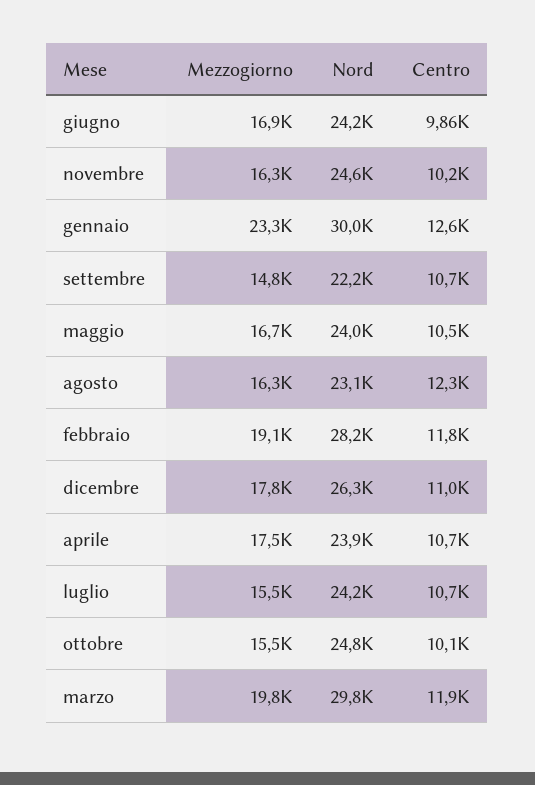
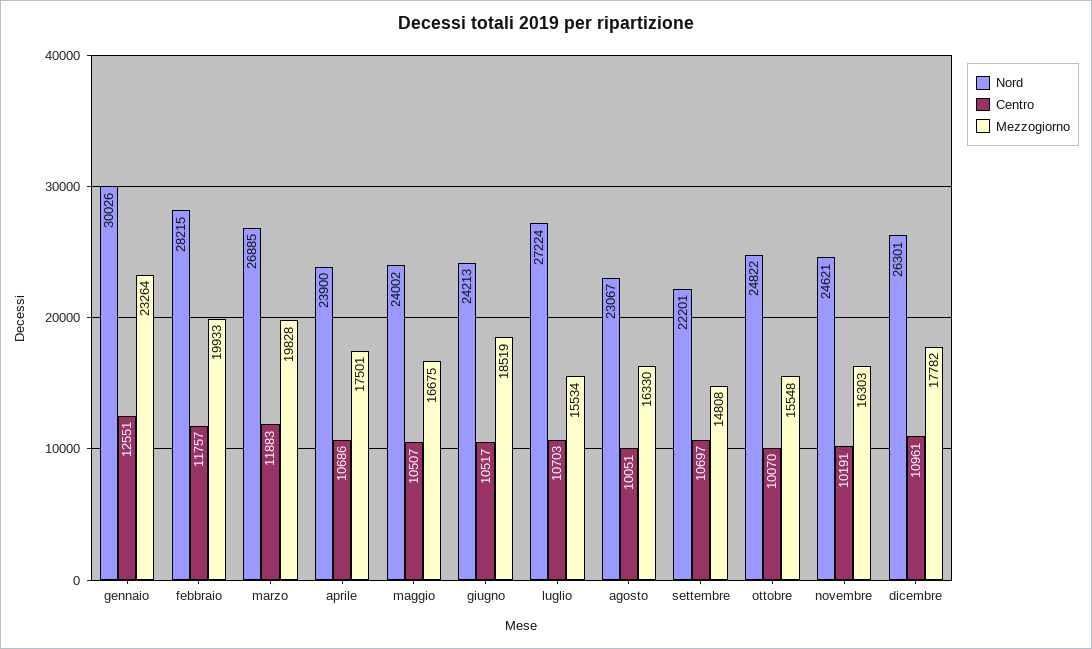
Mezzogiorno, giugno: 16900 -> 18519
Centro, giugno: 9860 -> 10517
Centro, agosto: 12300 -> 10051
Mezzogiorno, febbraio: 19100 -> 19933
Nord, luglio: 24200 -> 27224
Nord, marzo: 29800 -> 26885

